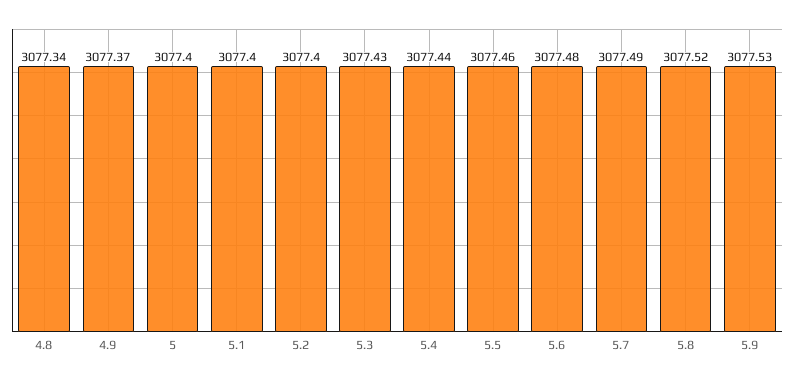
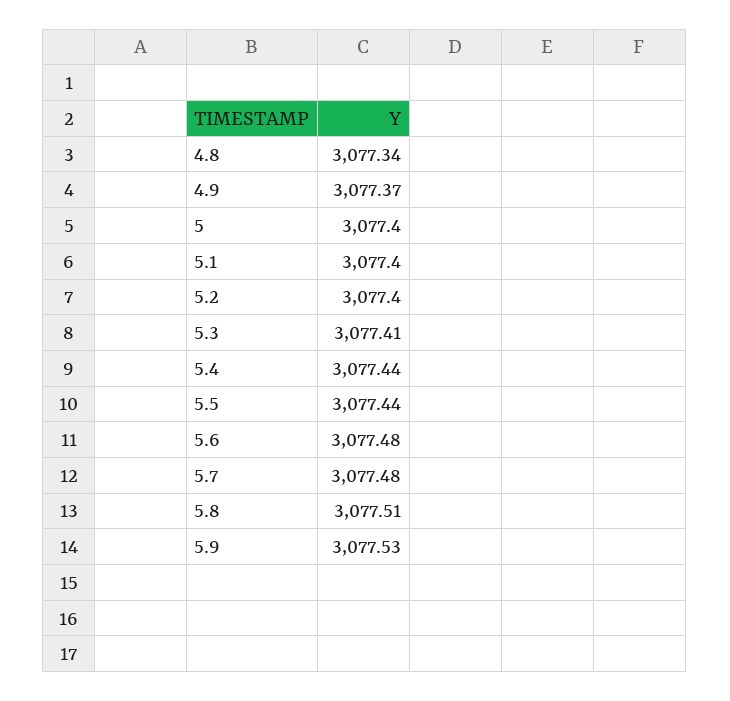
5.3: 3077.43 -> 3077.41
5.5: 3077.46 -> 3077.44
5.7: 3077.49 -> 3077.48
5.8: 3077.52 -> 3077.51

